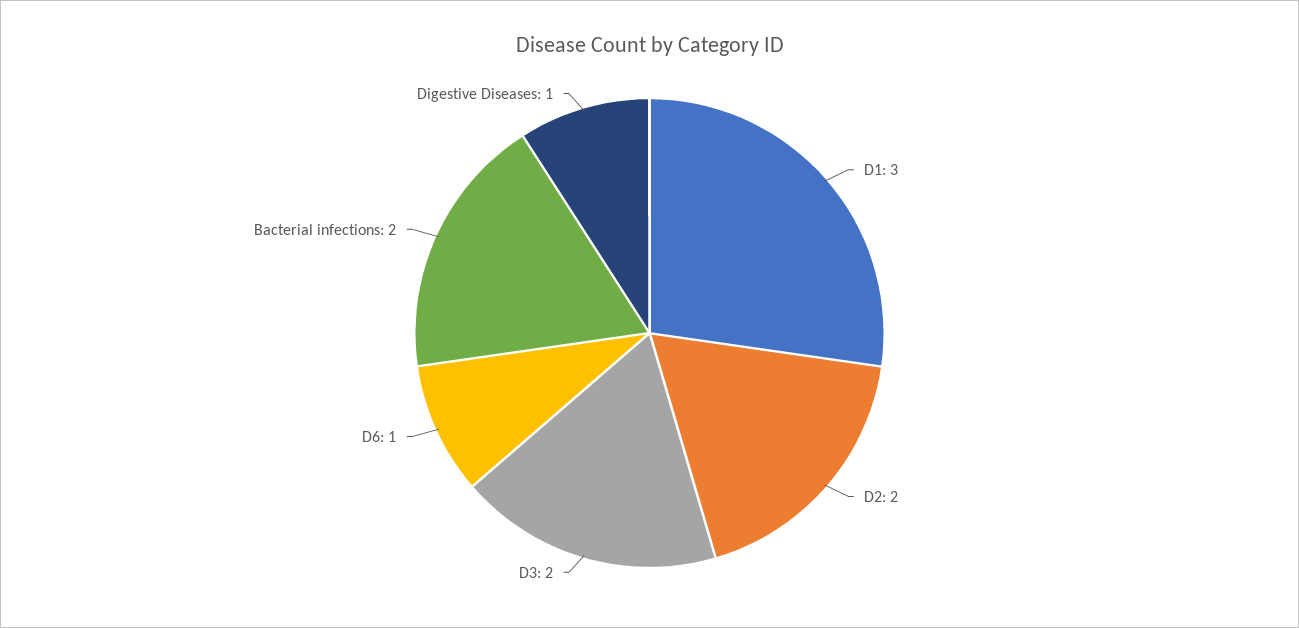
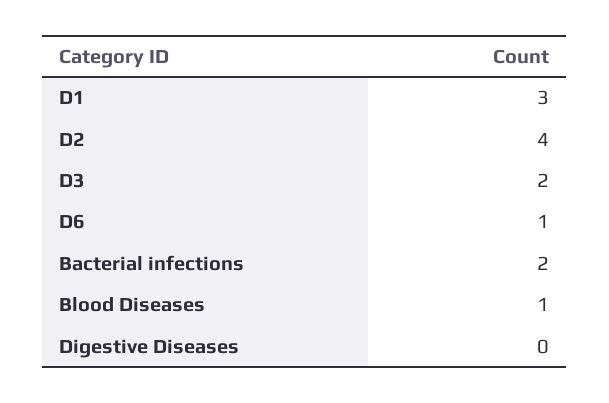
D2: 2 -> 4
Digestive Diseases: 1 -> 0
Blood Diseases: none -> 1

